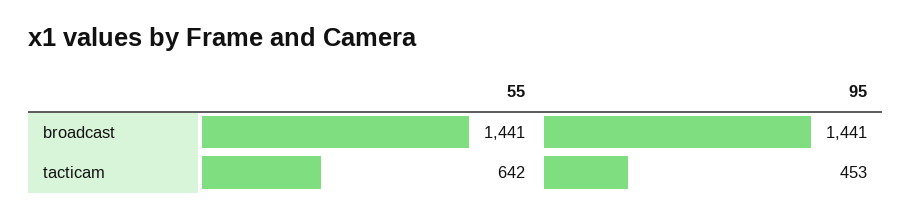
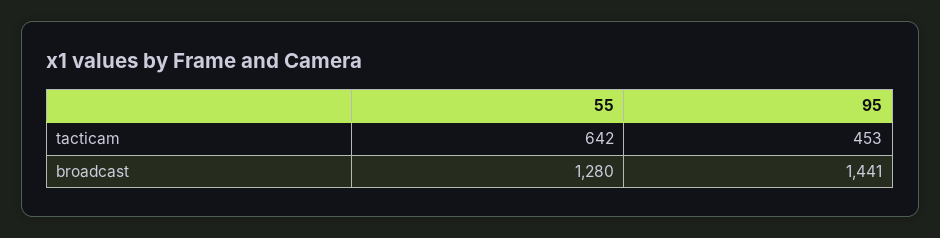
55, broadcast: 1441 -> 1280

